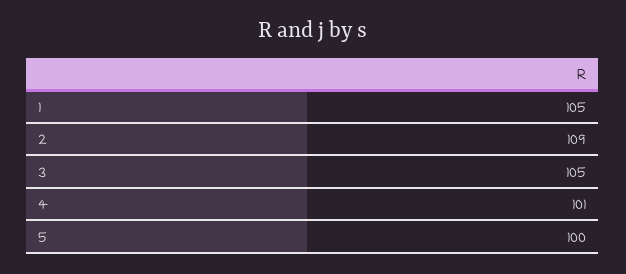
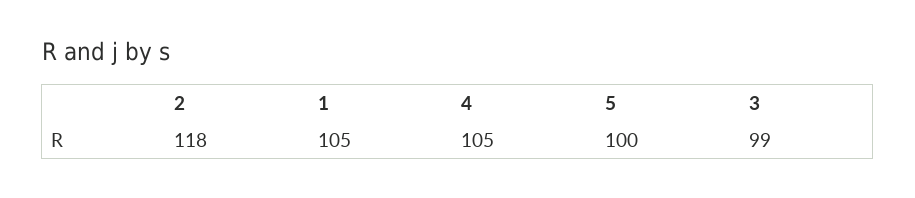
2: 109 -> 118
3: 105 -> 99
4: 101 -> 105

